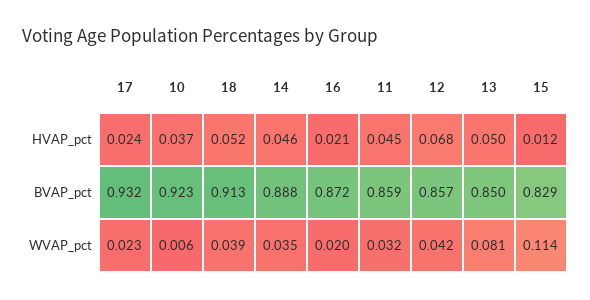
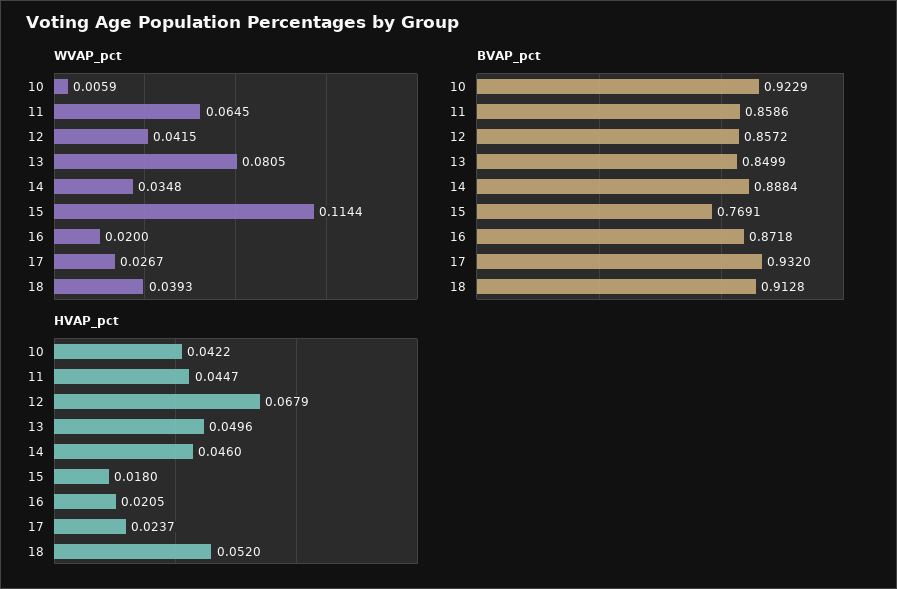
HVAP_pct, 10: 0.037 -> 0.0422
HVAP_pct, 15: 0.012 -> 0.018
BVAP_pct, 15: 0.829 -> 0.7691
WVAP_pct, 17: 0.023 -> 0.0267
WVAP_pct, 11: 0.032 -> 0.0645

